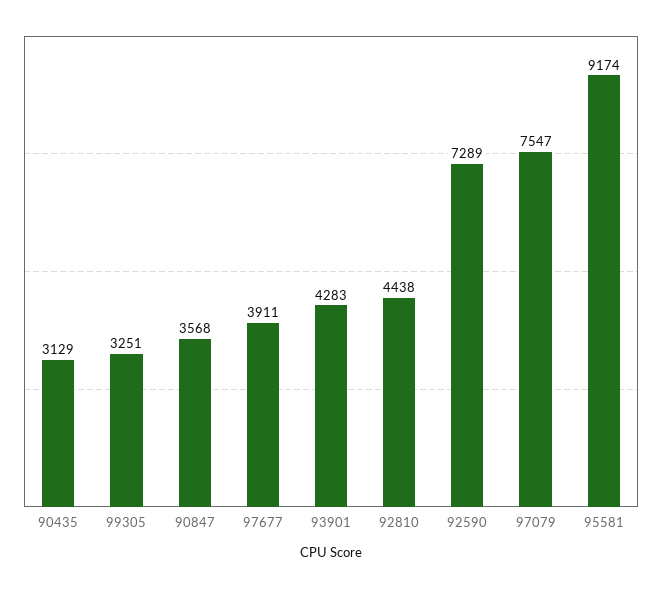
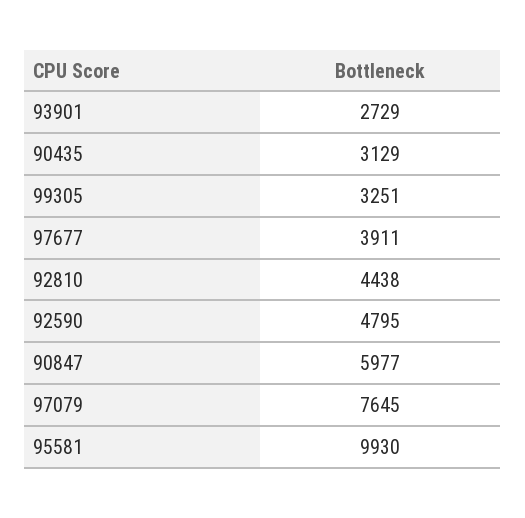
90847: 3568 -> 5977
93901: 4283 -> 2729
92590: 7289 -> 4795
97079: 7547 -> 7645
95581: 9174 -> 9930

